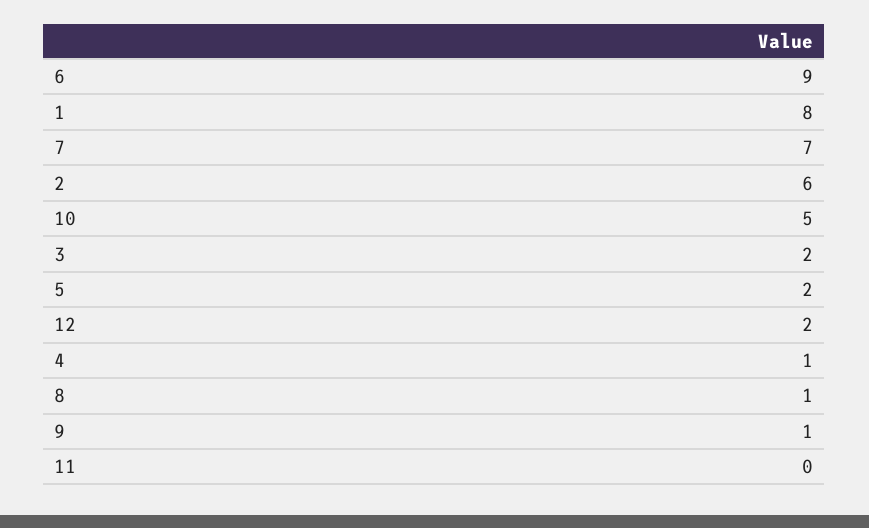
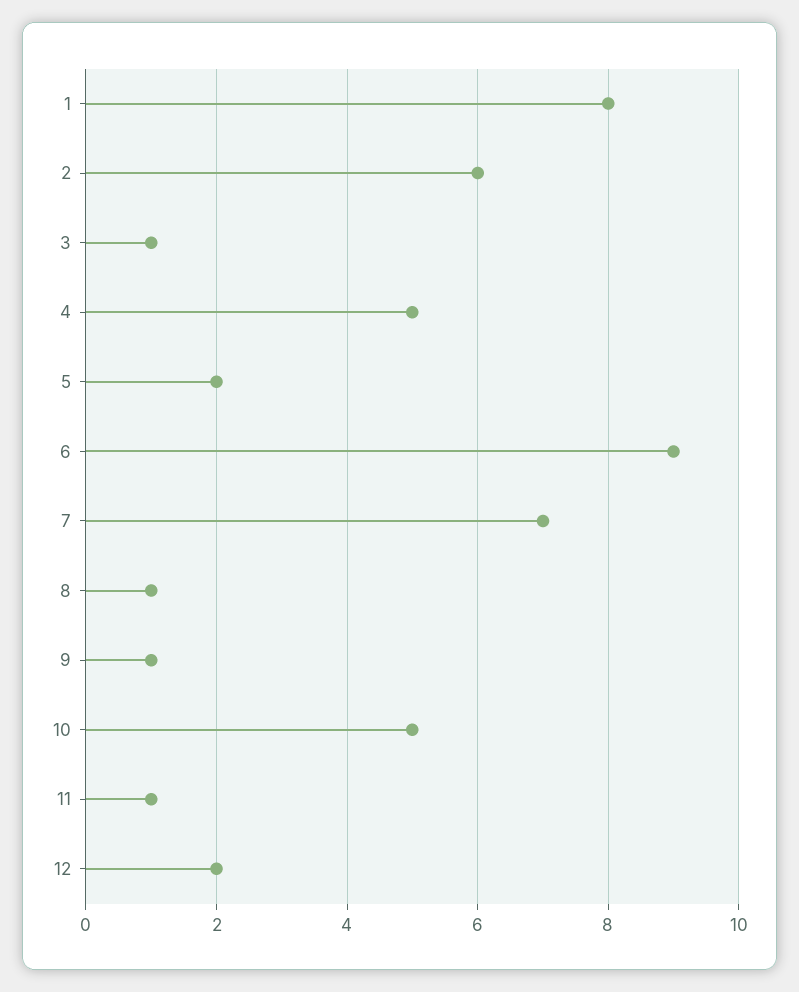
3: 2 -> 1
4: 1 -> 5
11: 0 -> 1

